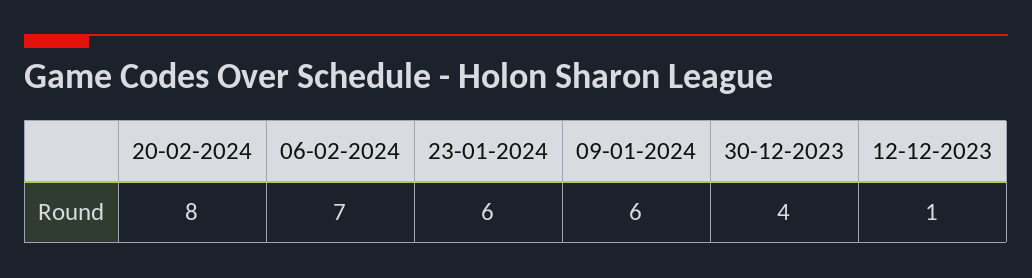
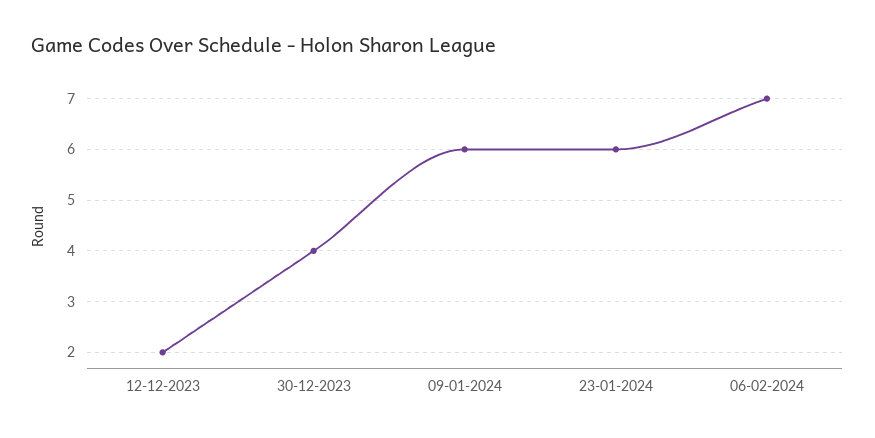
20-02-2024: 8 -> none
12-12-2023: 1 -> 2

